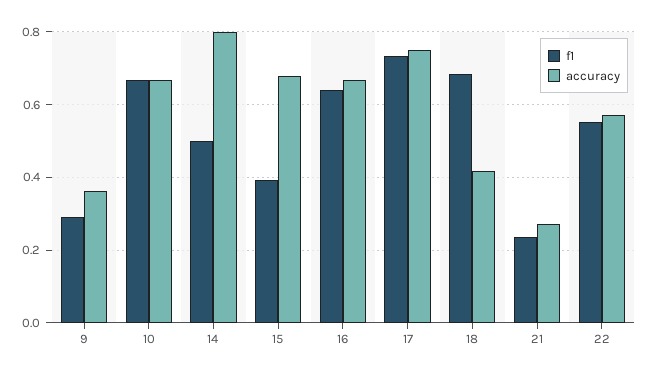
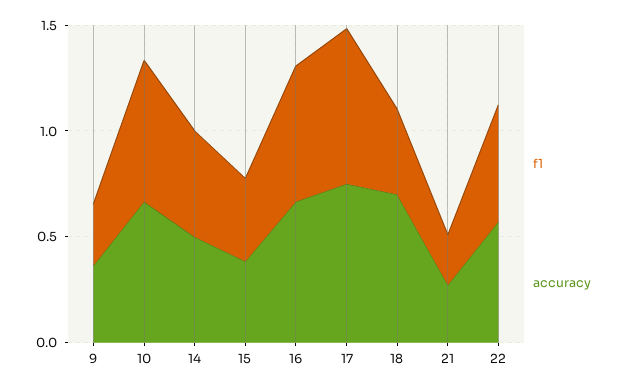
accuracy, 14: 0.8 -> 0.5
accuracy, 15: 0.68 -> 0.4
f1, 18: 0.68 -> 0.4
accuracy, 18: 0.42 -> 0.7

